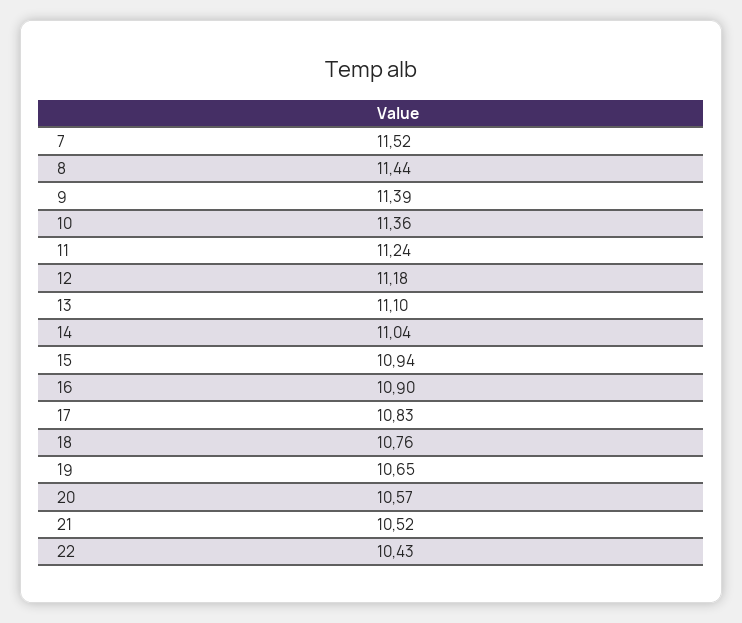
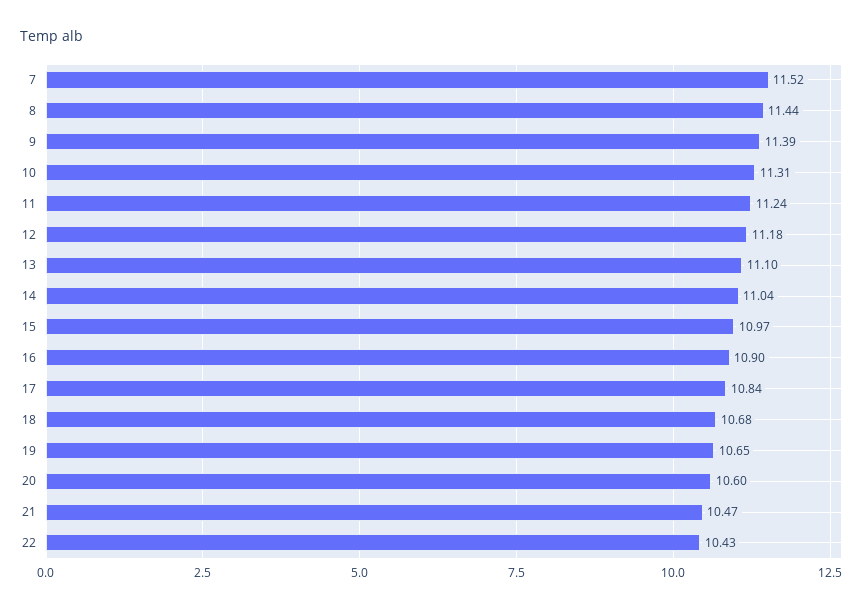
10: 11.36 -> 11.31
15: 10.94 -> 10.97
17: 10.83 -> 10.84
18: 10.76 -> 10.68
20: 10.57 -> 10.6
21: 10.52 -> 10.47

